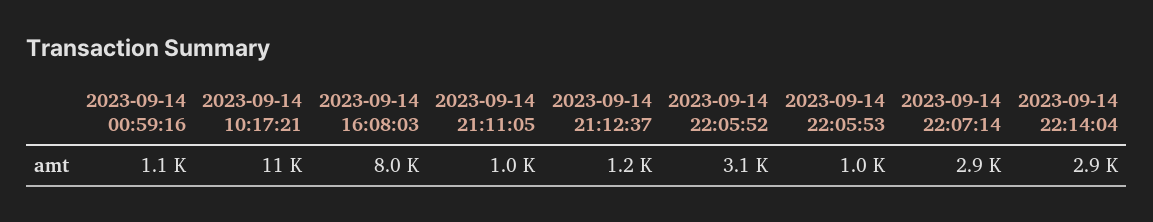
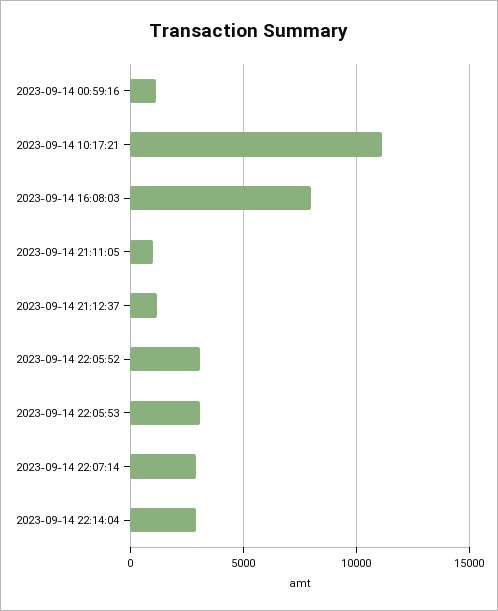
2023-09-14 22:05:53: 1000 -> 3000

